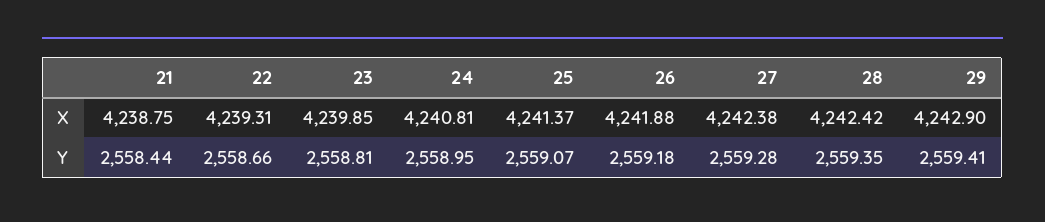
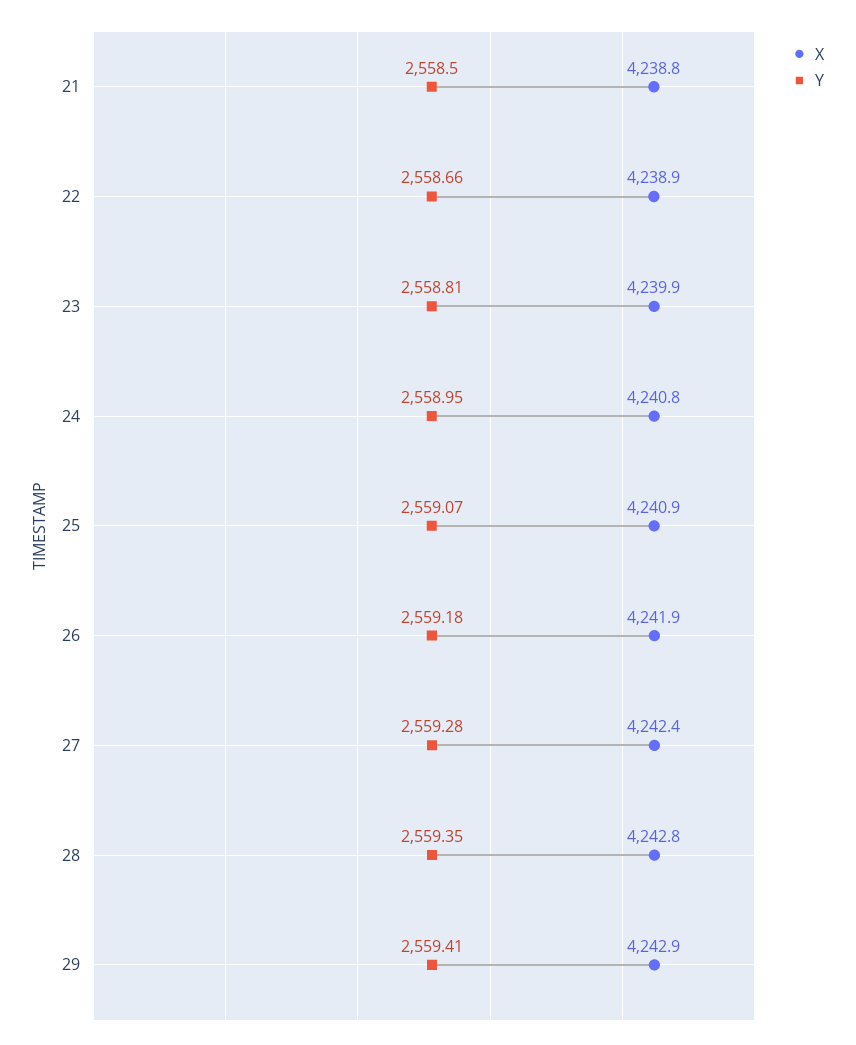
X, 22: 4239.31 -> 4238.9
X, 25: 4241.37 -> 4240.9
X, 28: 4242.42 -> 4242.8
Y, 21: 2558.44 -> 2558.5

